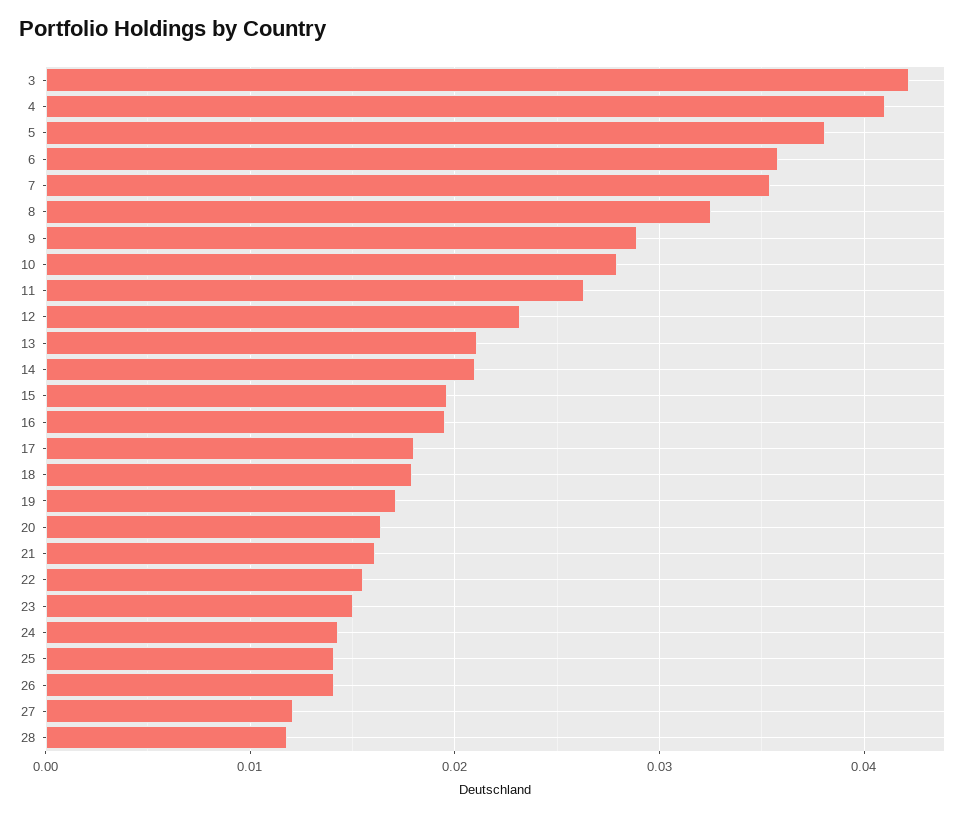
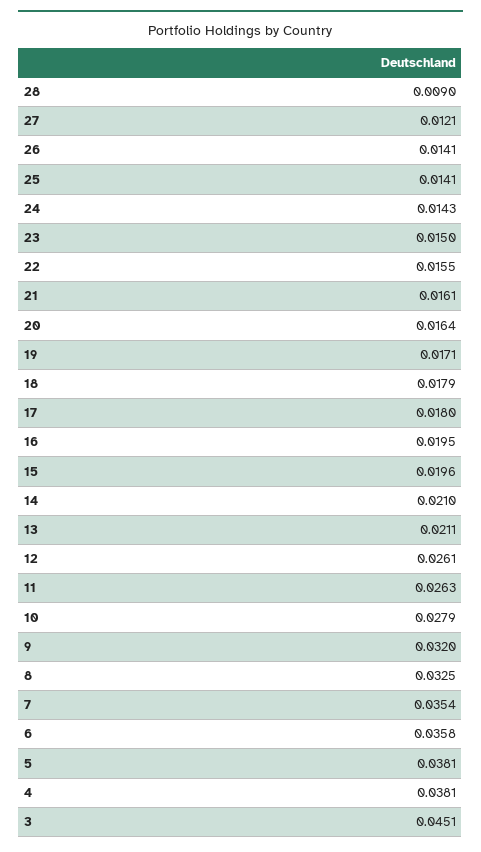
3: 0.042 -> 0.0451
4: 0.041 -> 0.0381
9: 0.029 -> 0.032
12: 0.023 -> 0.0261
28: 0.012 -> 0.009

